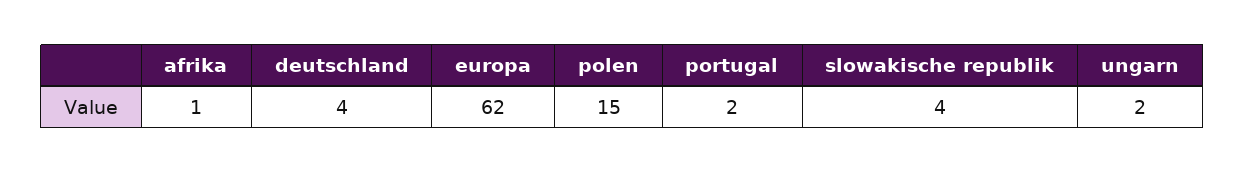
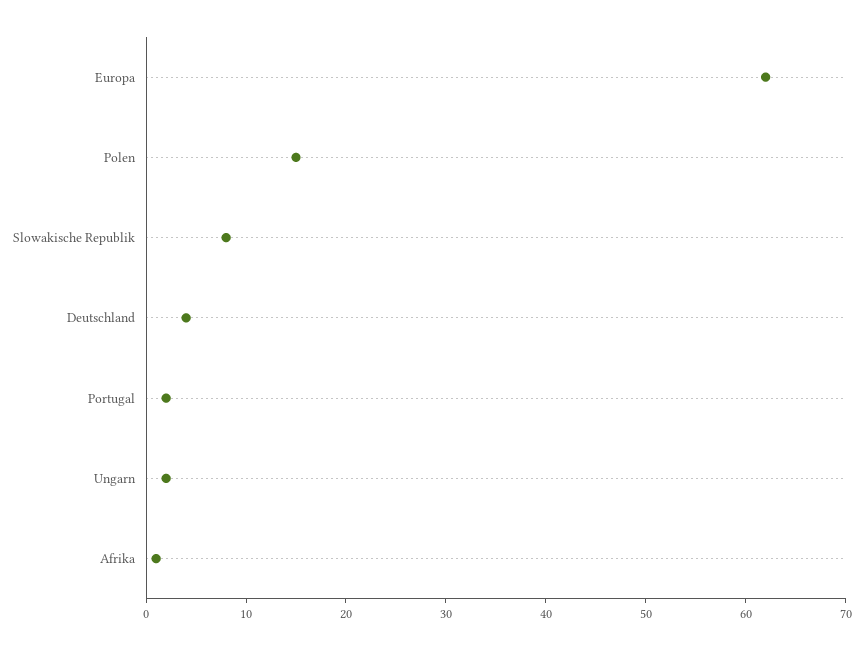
slowakische republik: 4 -> 8

